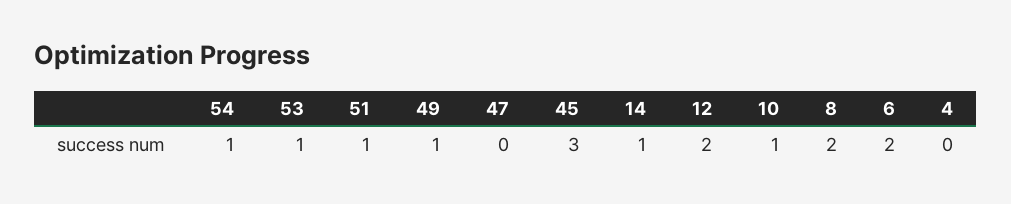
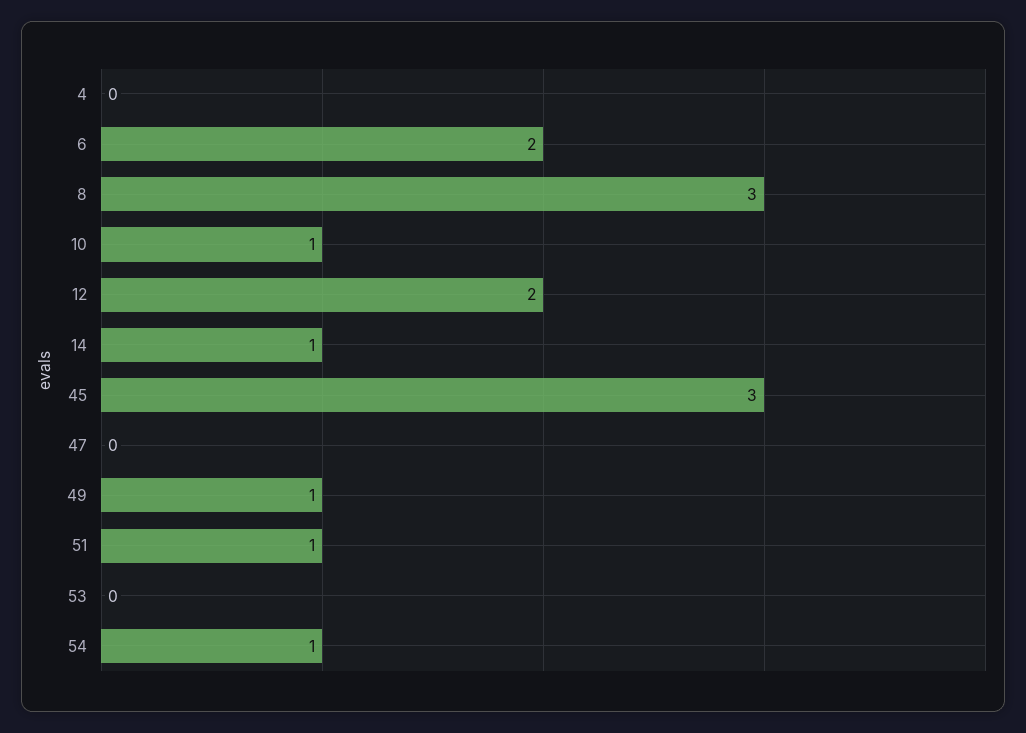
53: 1 -> 0
8: 2 -> 3

